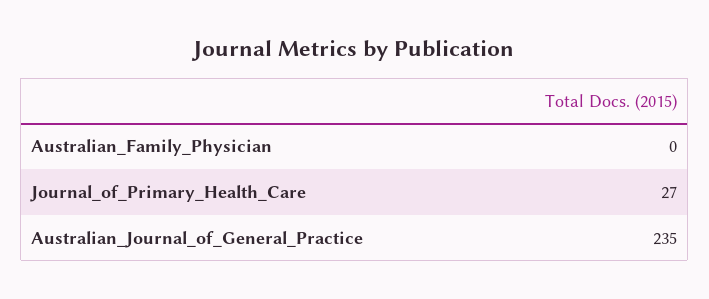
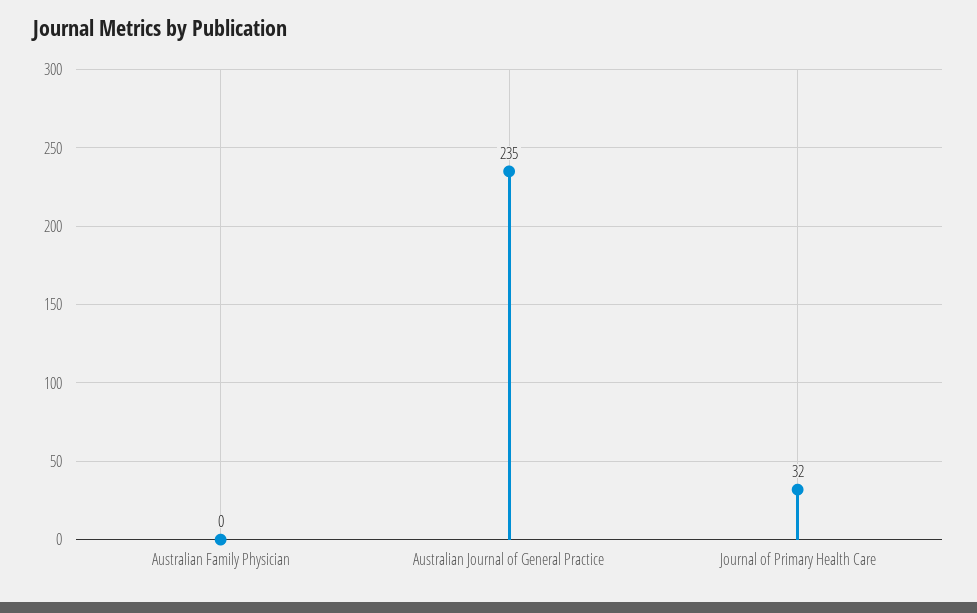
Journal_of_Primary_Health_Care: 27 -> 32

